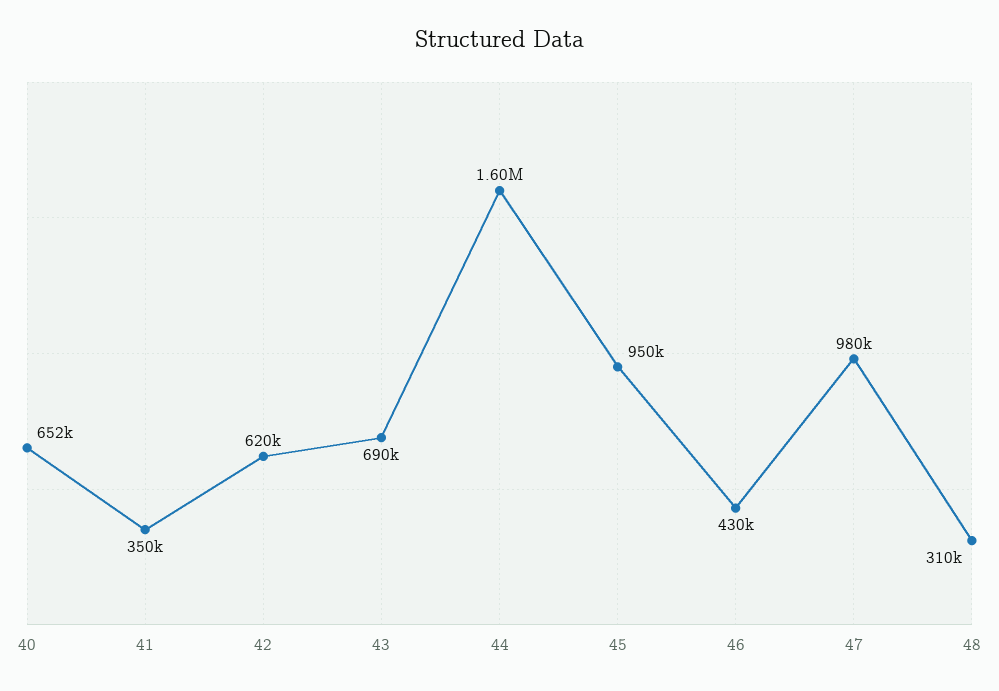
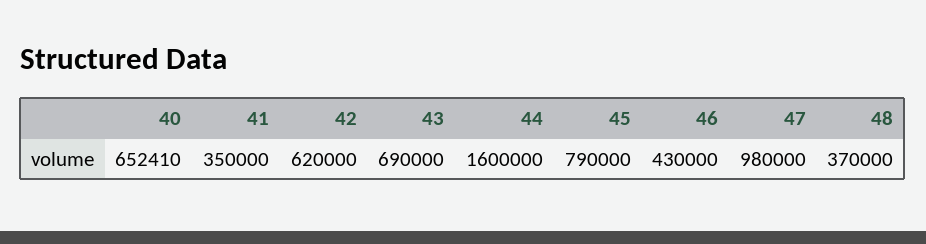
45: 950000 -> 790000
48: 310000 -> 370000

